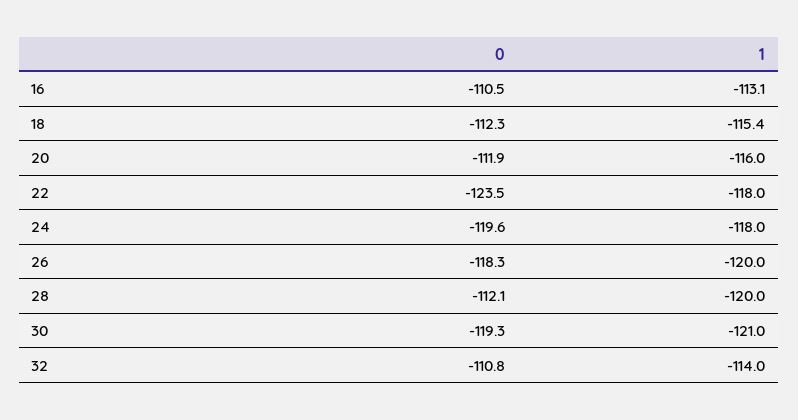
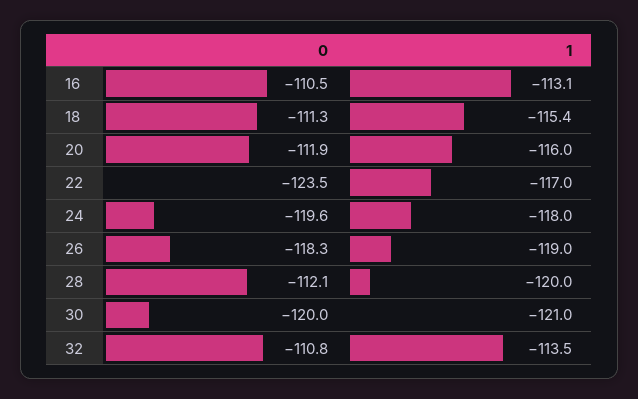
0, 18: -112.3 -> -111.3
1, 22: -118 -> -117
1, 26: -120 -> -119
0, 30: -119.3 -> -120
1, 32: -114 -> -113.5

